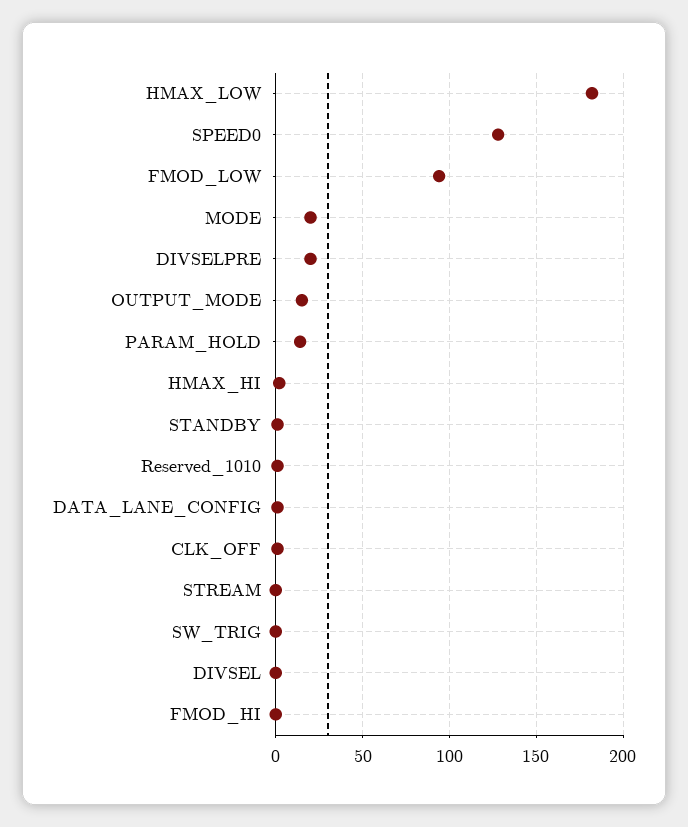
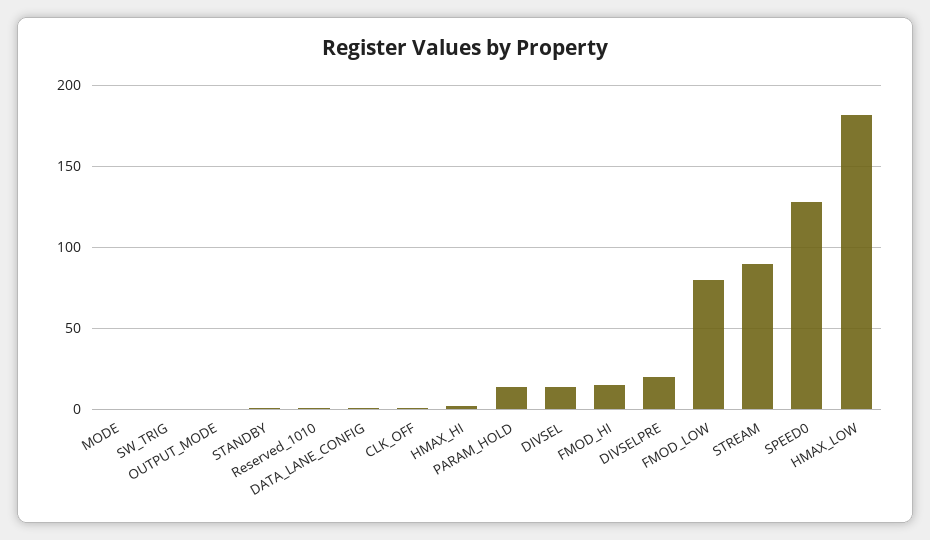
FMOD_LOW: 95 -> 80
MODE: 20 -> 0
OUTPUT_MODE: 15 -> 0
STREAM: 0 -> 90
DIVSEL: 0 -> 15
FMOD_HI: 0 -> 15

